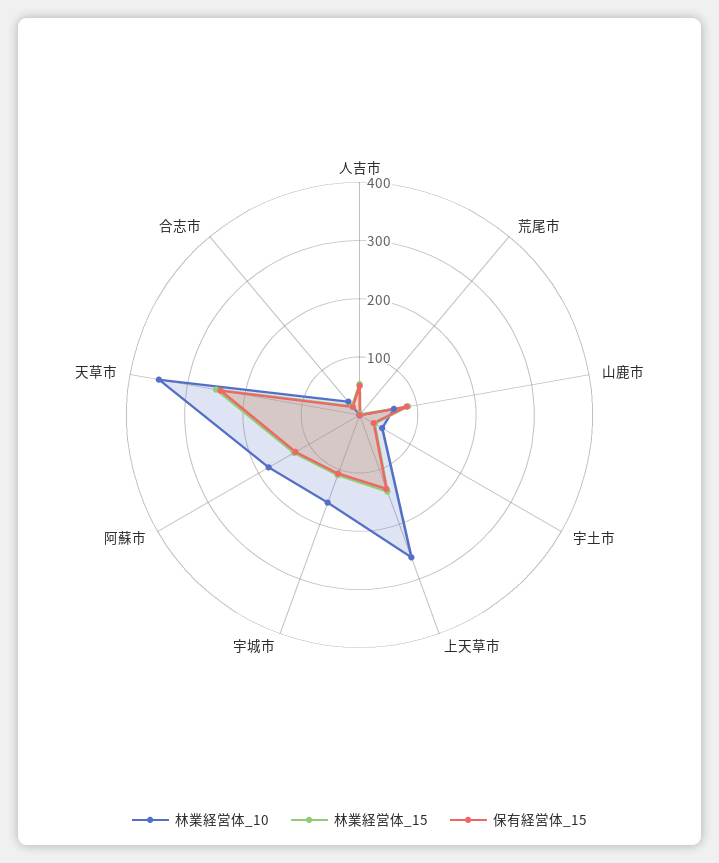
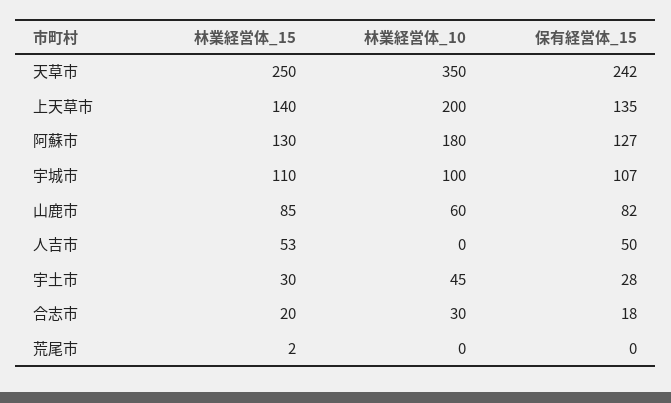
林業経営体_10, 上天草市: 260 -> 200
林業経営体_10, 宇城市: 160 -> 100

